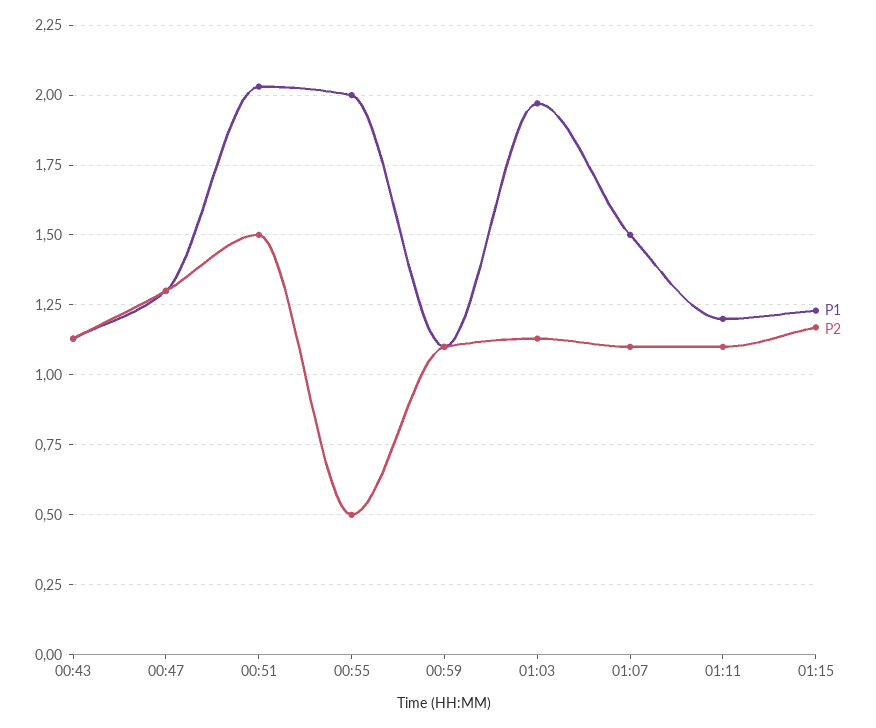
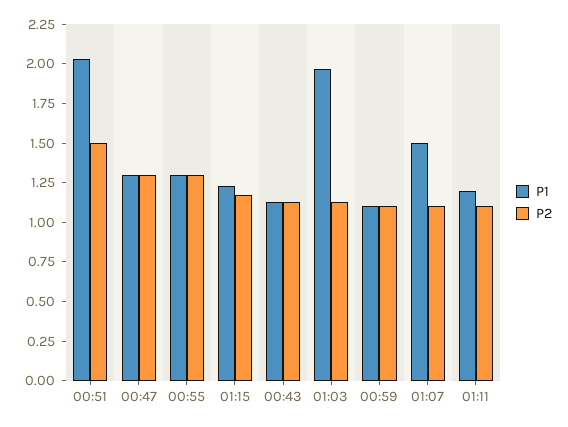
P1, 00:55: 2 -> 1.25
P2, 00:55: 0.5 -> 1.25

